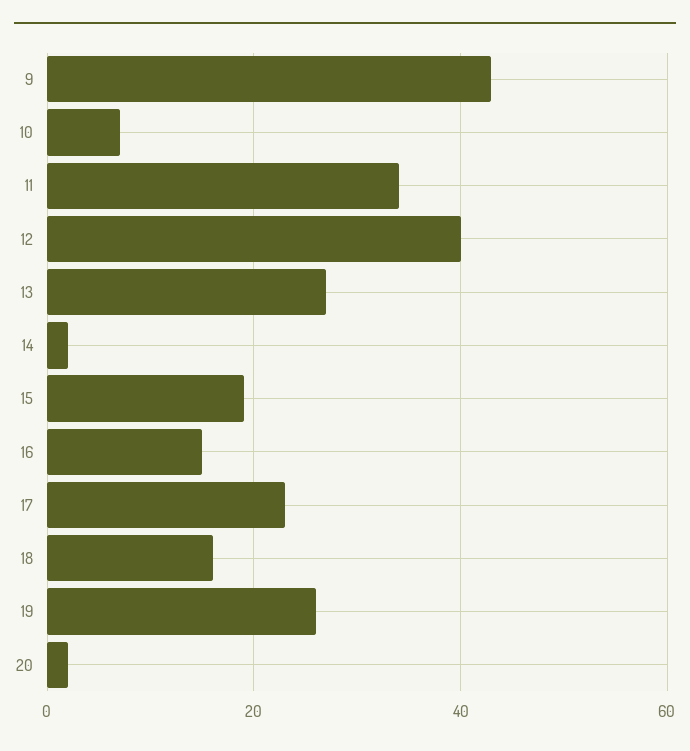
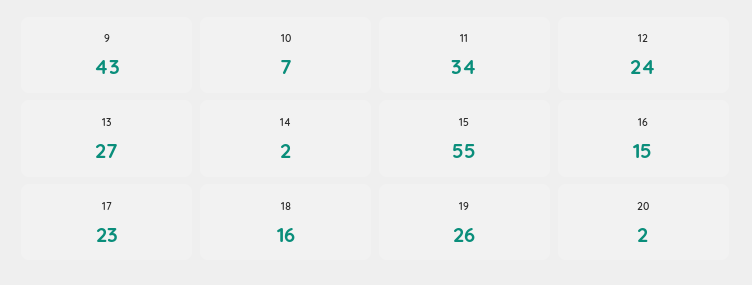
12: 40 -> 24
15: 20 -> 55

